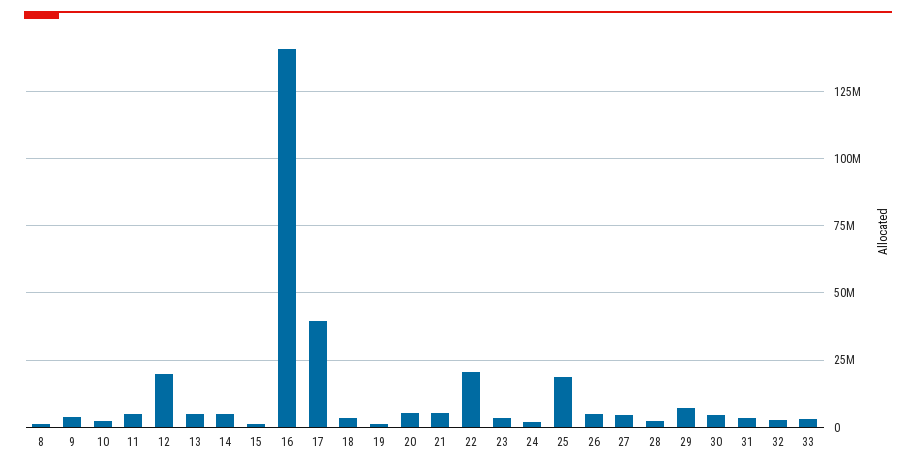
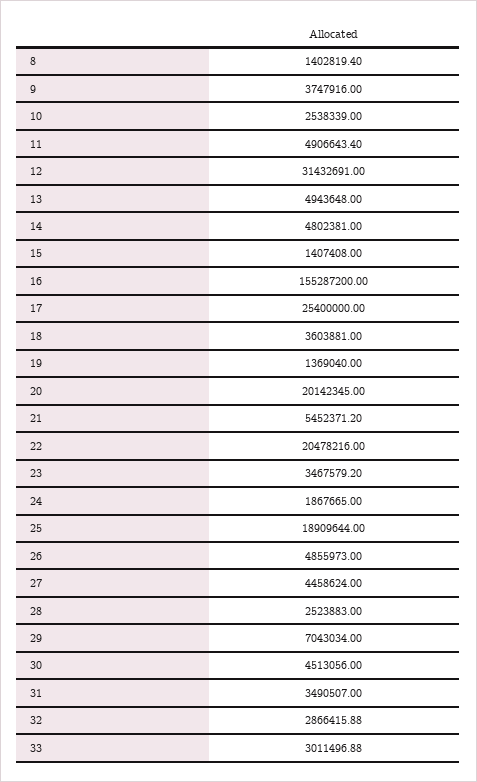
12: 20000000 -> 31432691
16: 140000000 -> 155287200
17: 40000000 -> 25400000
20: 5000000 -> 20142345

